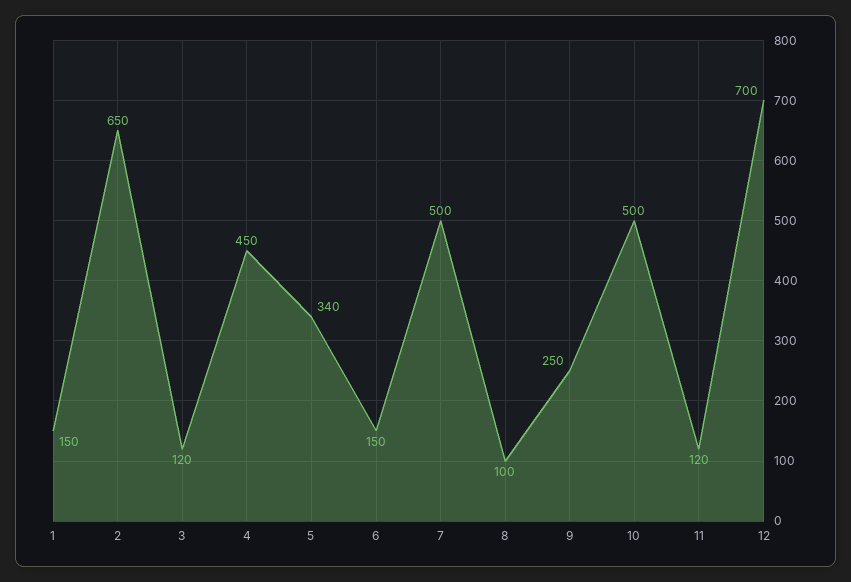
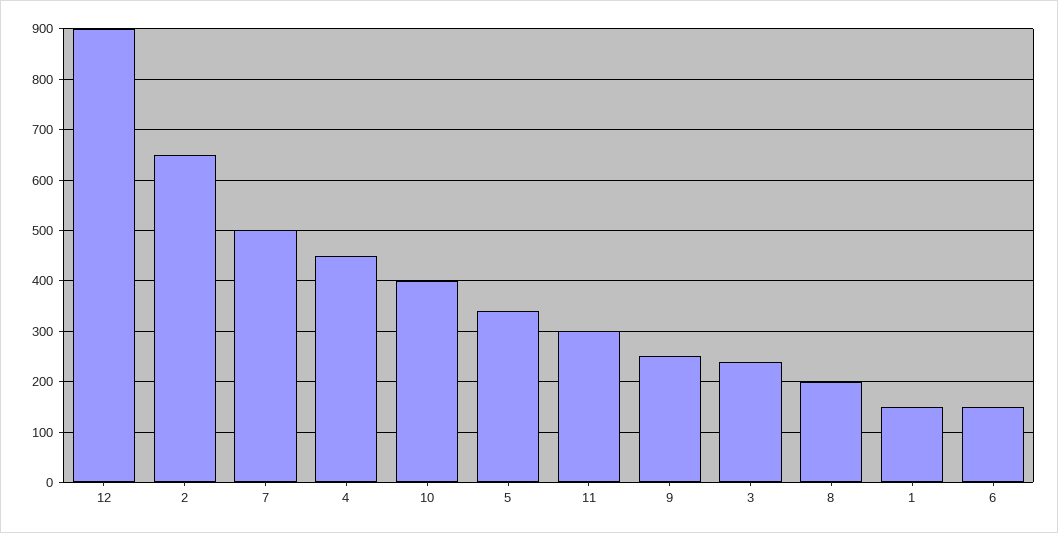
3: 120 -> 240
8: 100 -> 200
10: 500 -> 400
11: 120 -> 300
12: 700 -> 900

